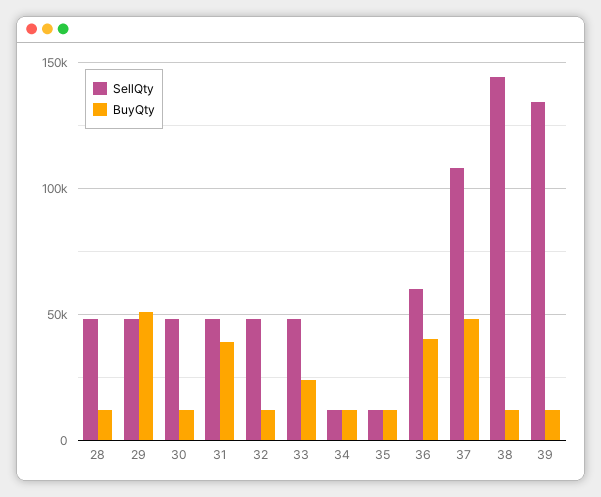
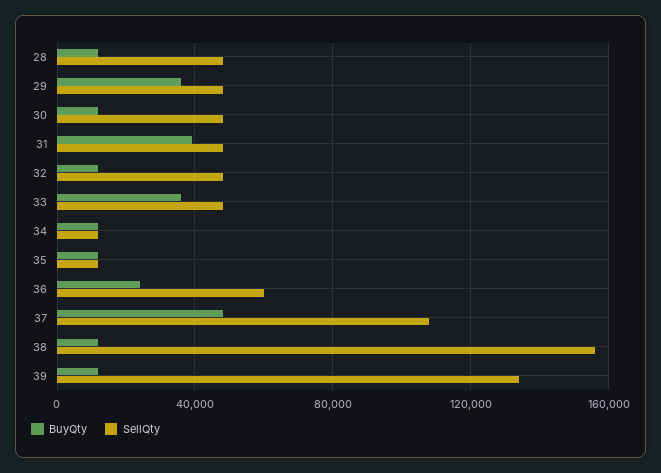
BuyQty, 29: 50000 -> 35000
BuyQty, 33: 25000 -> 35000
BuyQty, 36: 40000 -> 25000
SellQty, 38: 145000 -> 155000

